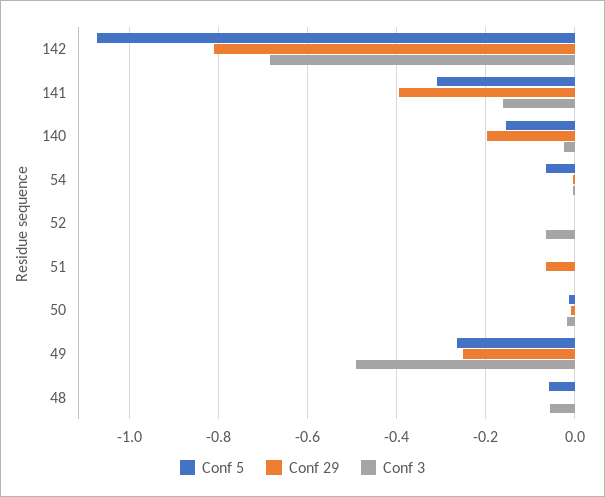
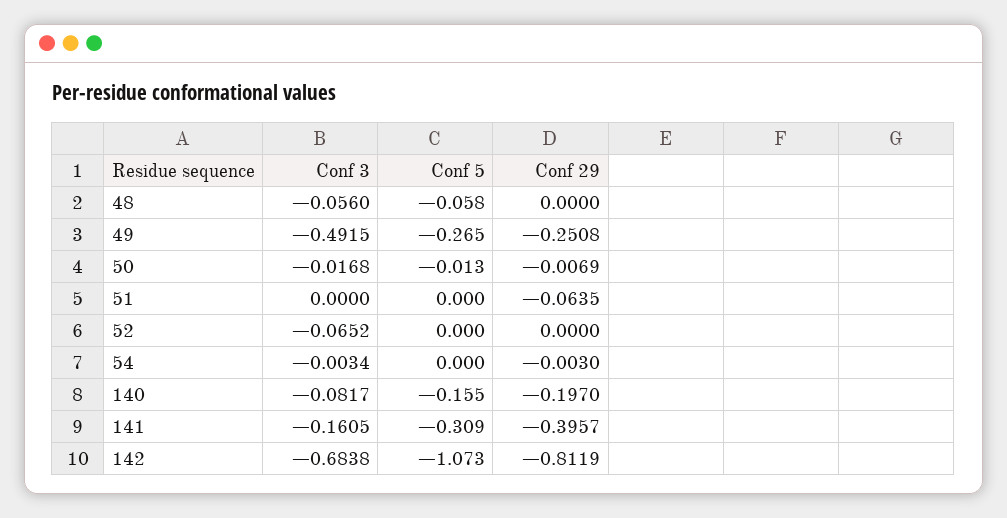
Conf 3, 140: -0.02 -> -0.0817
Conf 5, 54: -0.06 -> 0

